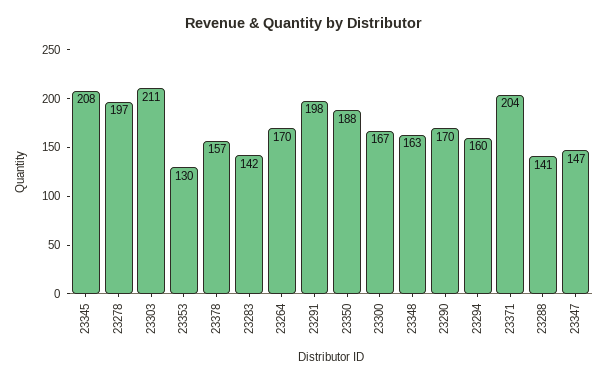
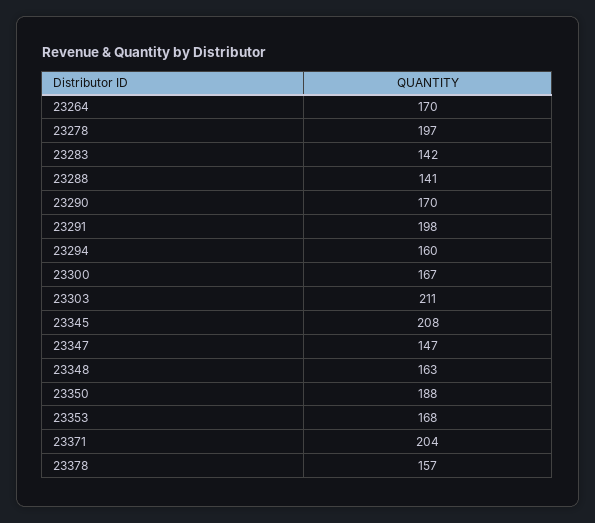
23353: 130 -> 168

